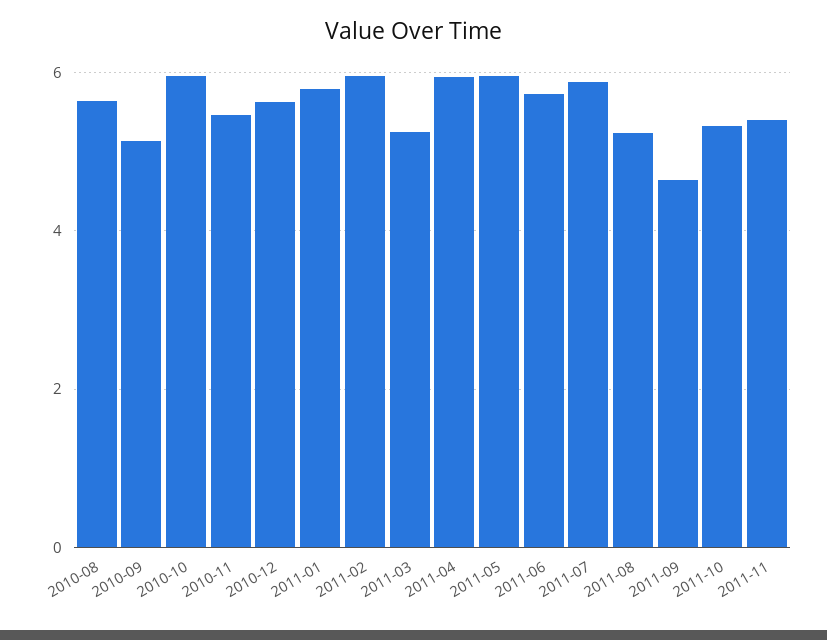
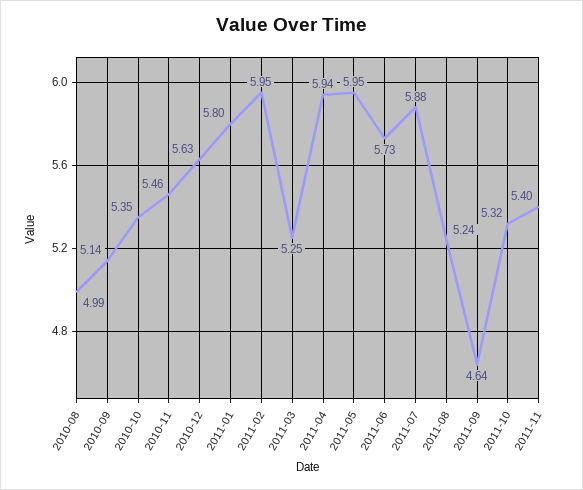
2010-08: 5.6 -> 4.99
2010-10: 6 -> 5.35

